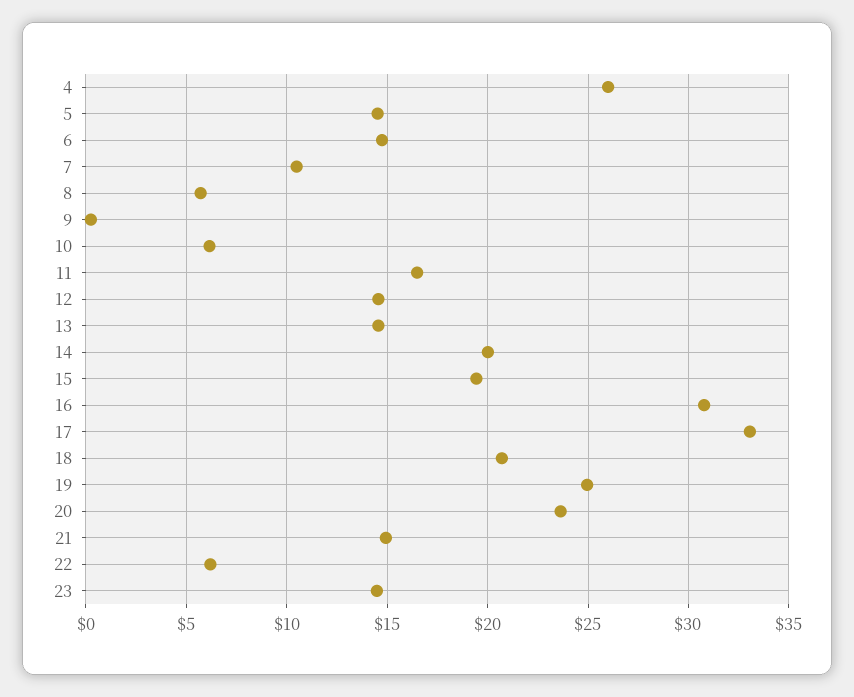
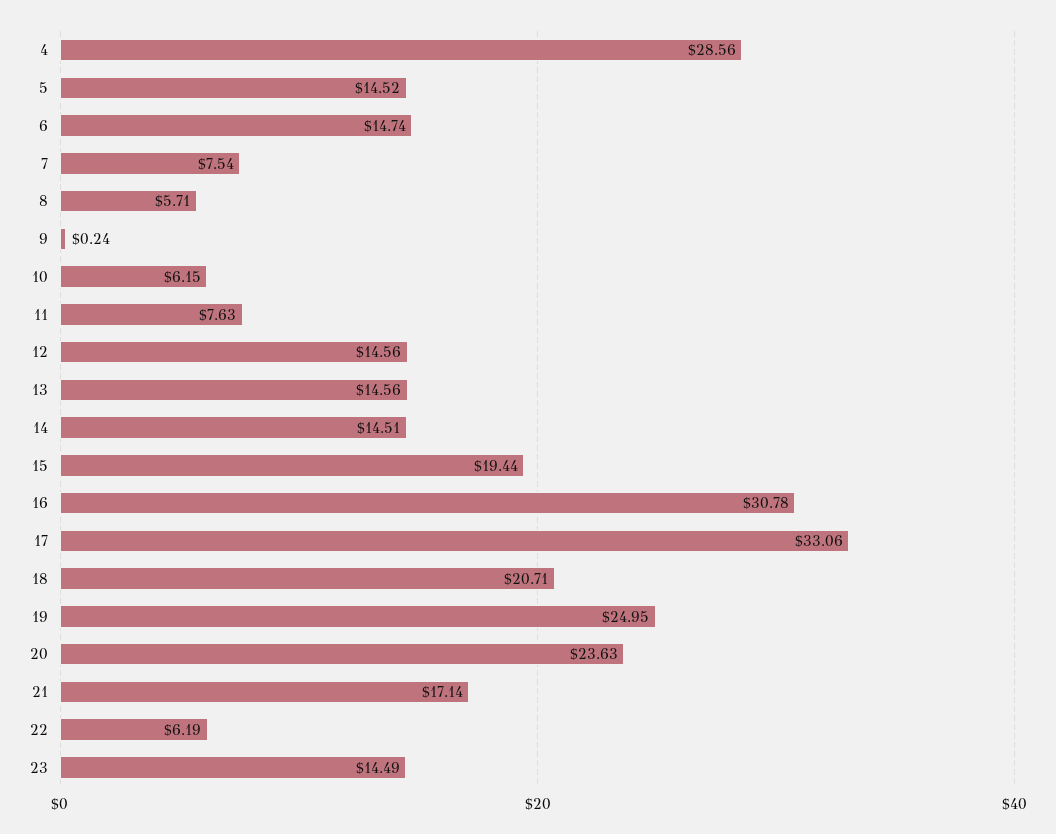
4: 26 -> 28.56
7: 10.5 -> 7.54
11: 16.5 -> 7.63
14: 20 -> 14.51
21: 15 -> 17.14

